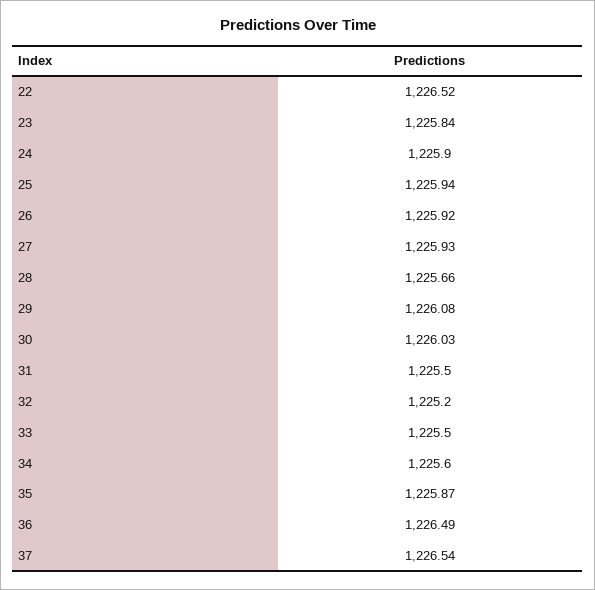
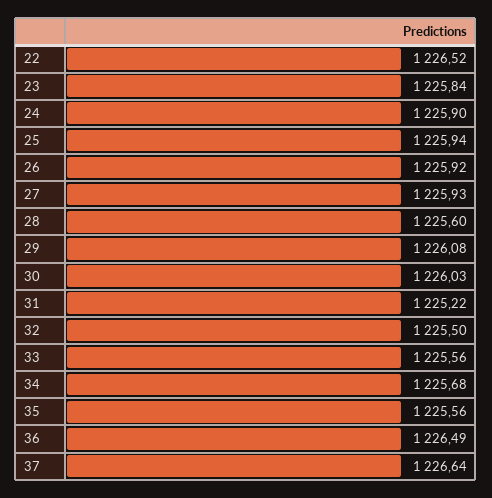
28: 1225.66 -> 1225.6
31: 1225.5 -> 1225.22
32: 1225.2 -> 1225.5
33: 1225.5 -> 1225.56
34: 1225.6 -> 1225.68
35: 1225.87 -> 1225.56
37: 1226.54 -> 1226.64

